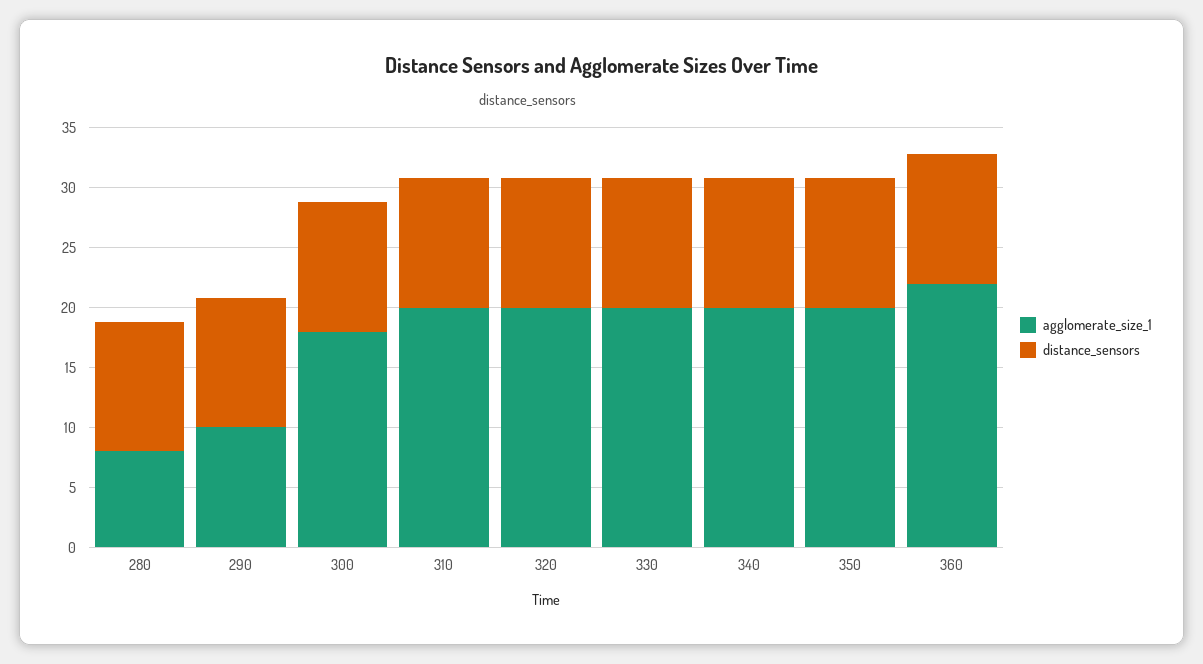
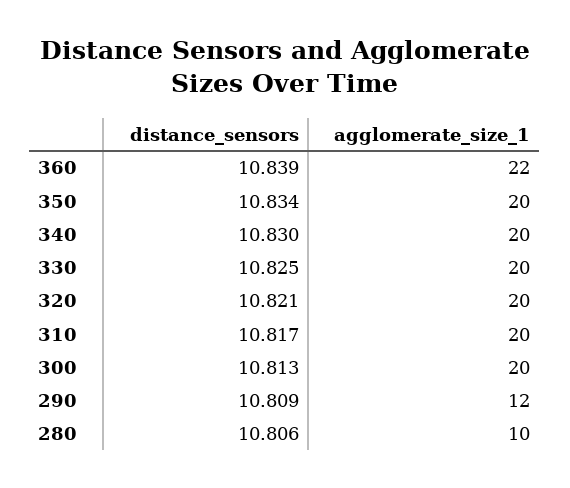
agglomerate_size_1, 280: 8 -> 10
agglomerate_size_1, 290: 10 -> 12
agglomerate_size_1, 300: 18 -> 20

